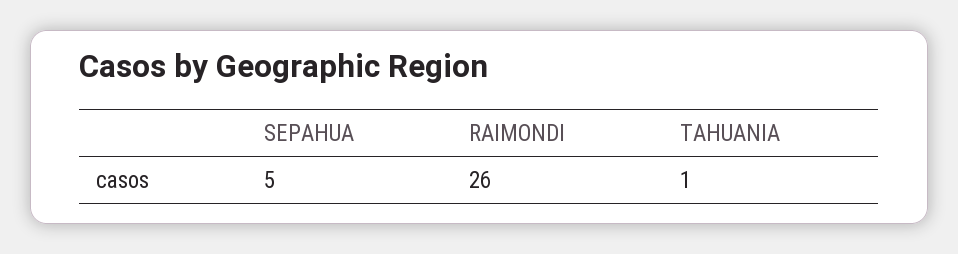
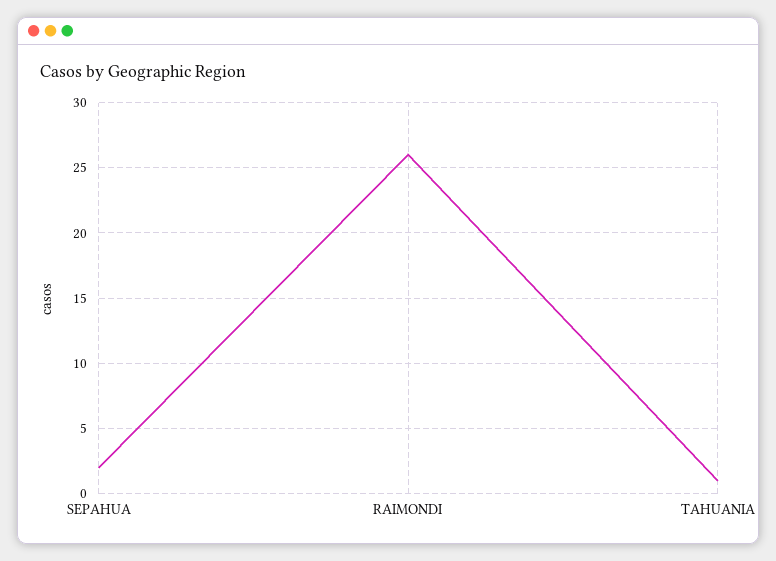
SEPAHUA: 5 -> 2

